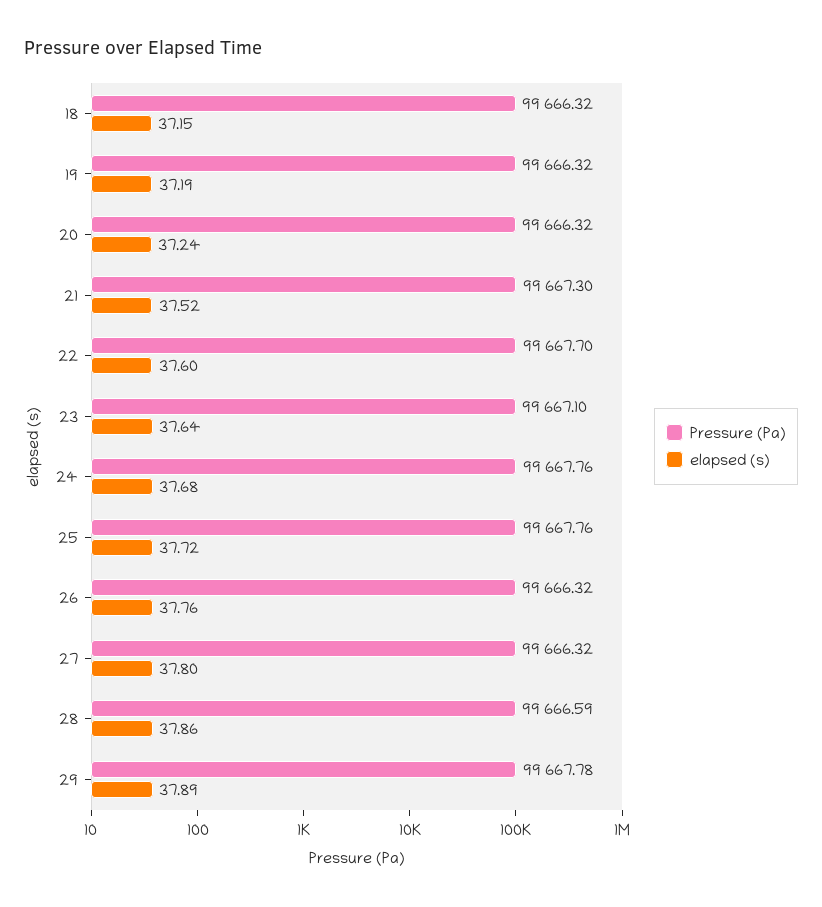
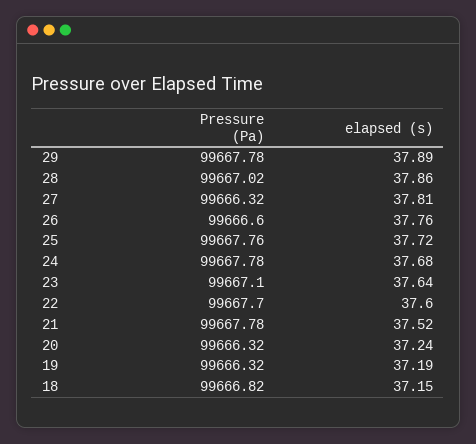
Pressure (Pa), 18: 99666.32 -> 99666.82
Pressure (Pa), 21: 99667.3 -> 99667.78
Pressure (Pa), 24: 99667.76 -> 99667.78
Pressure (Pa), 26: 99666.32 -> 99666.6
elapsed (s), 27: 37.8 -> 37.81
Pressure (Pa), 28: 99666.59 -> 99667.02

